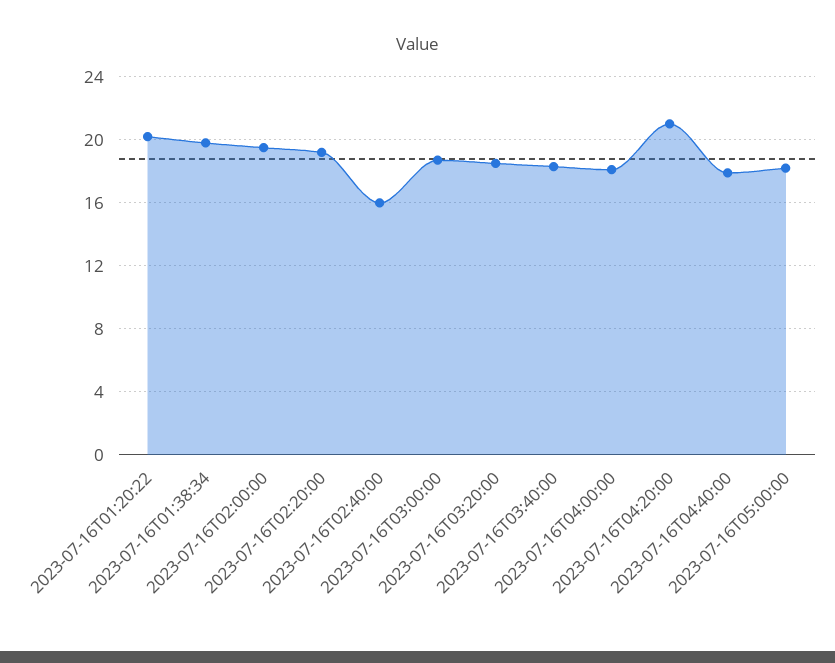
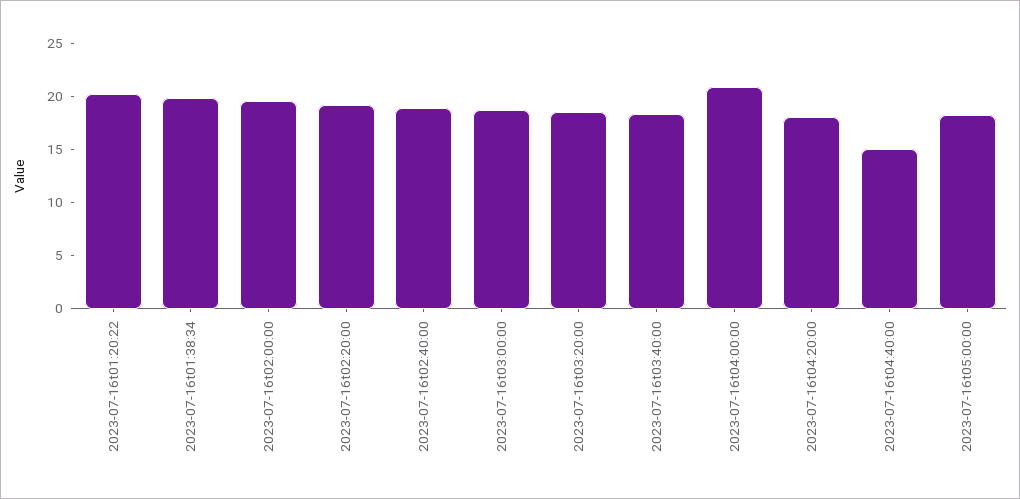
2023-07-16T02:40:00: 16 -> 19
2023-07-16T04:00:00: 18 -> 21
2023-07-16T04:20:00: 21 -> 18
2023-07-16T04:40:00: 18 -> 15

